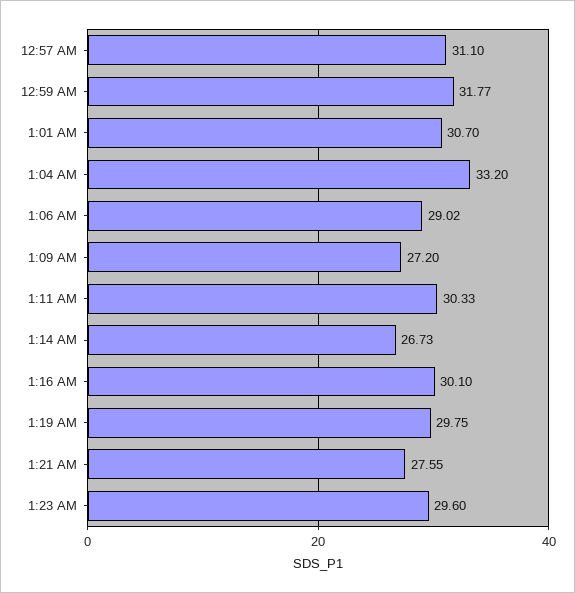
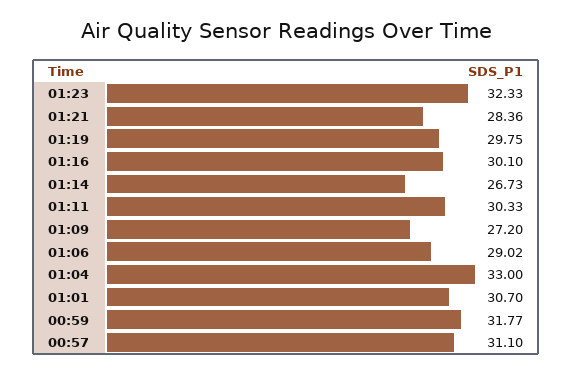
1:04 AM: 33.2 -> 33
1:21 AM: 27.55 -> 28.36
1:23 AM: 29.6 -> 32.33

